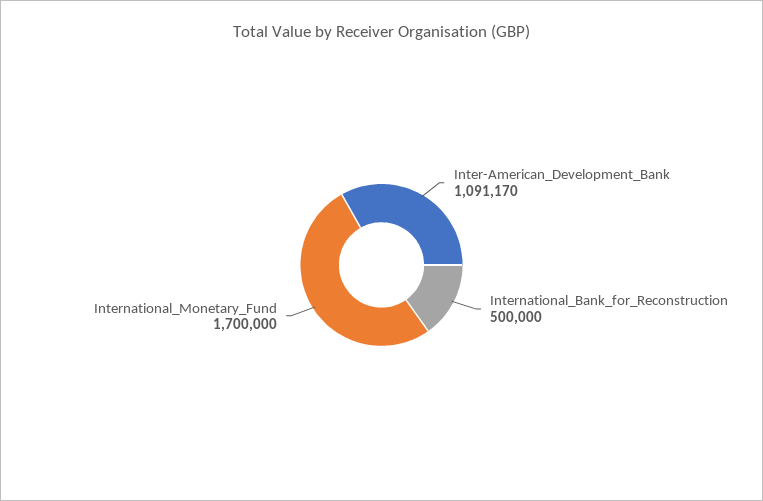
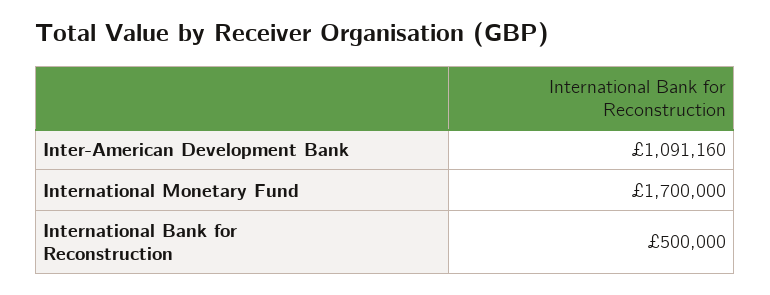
Inter-American_Development_Bank: 1091170 -> 1091160

